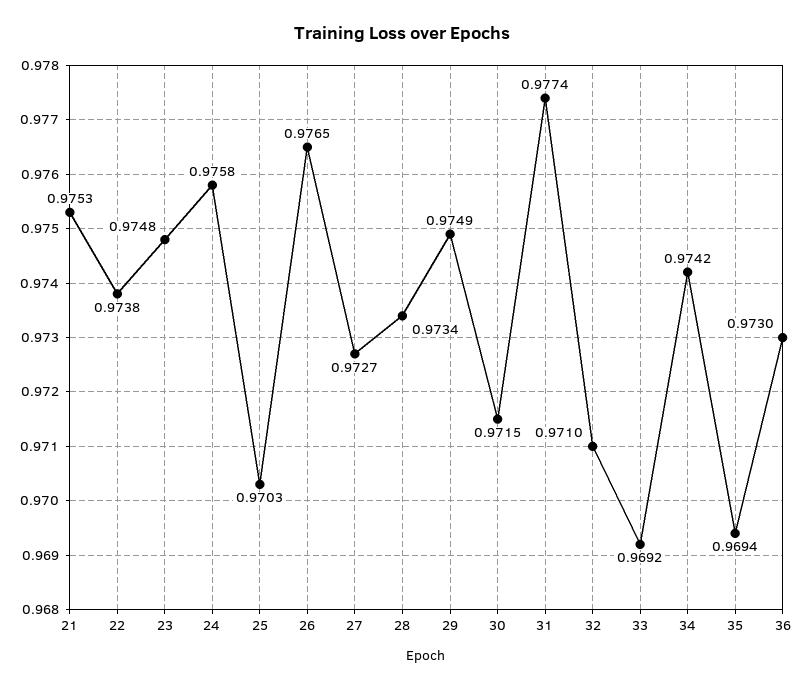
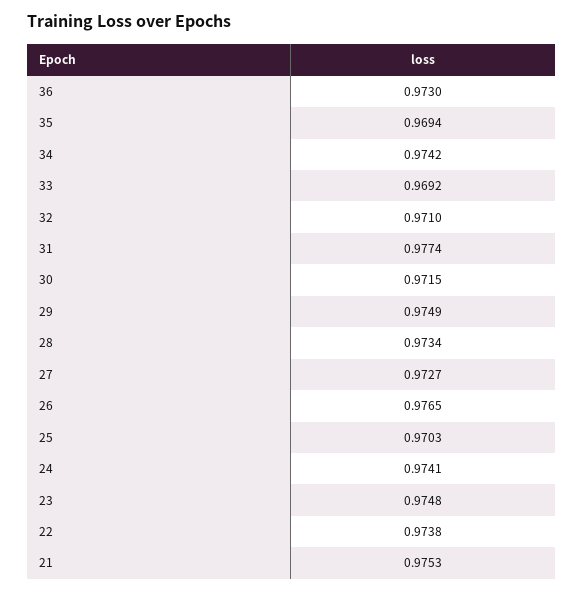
24: 0.9758 -> 0.9741

